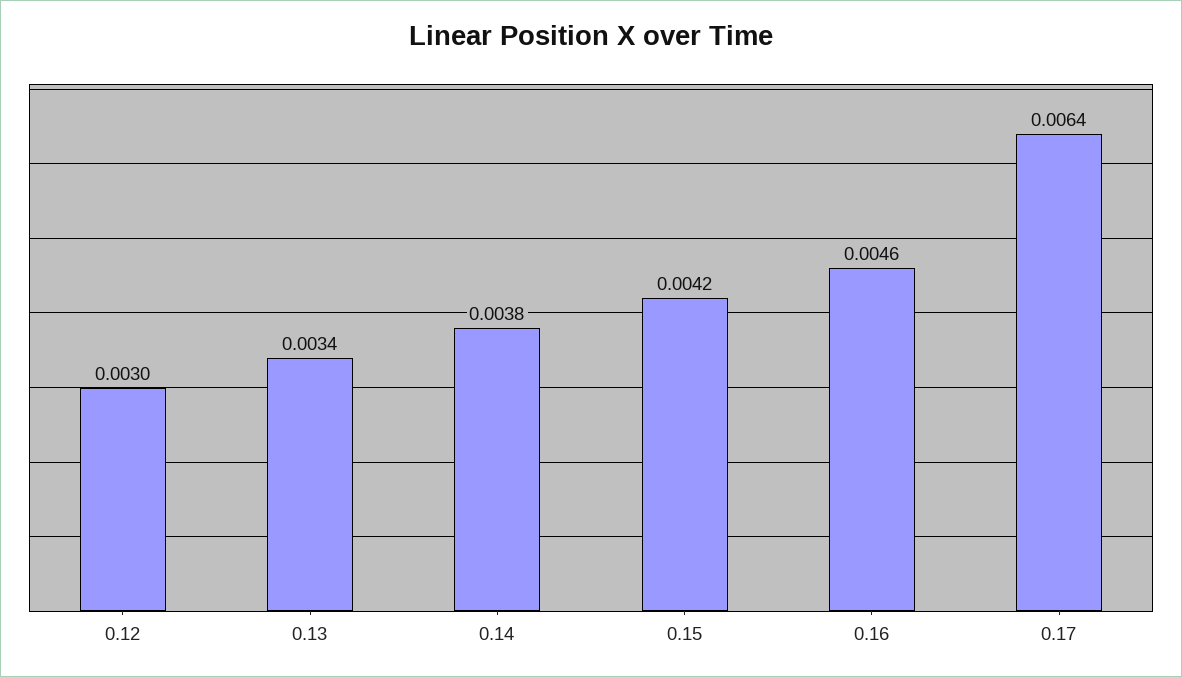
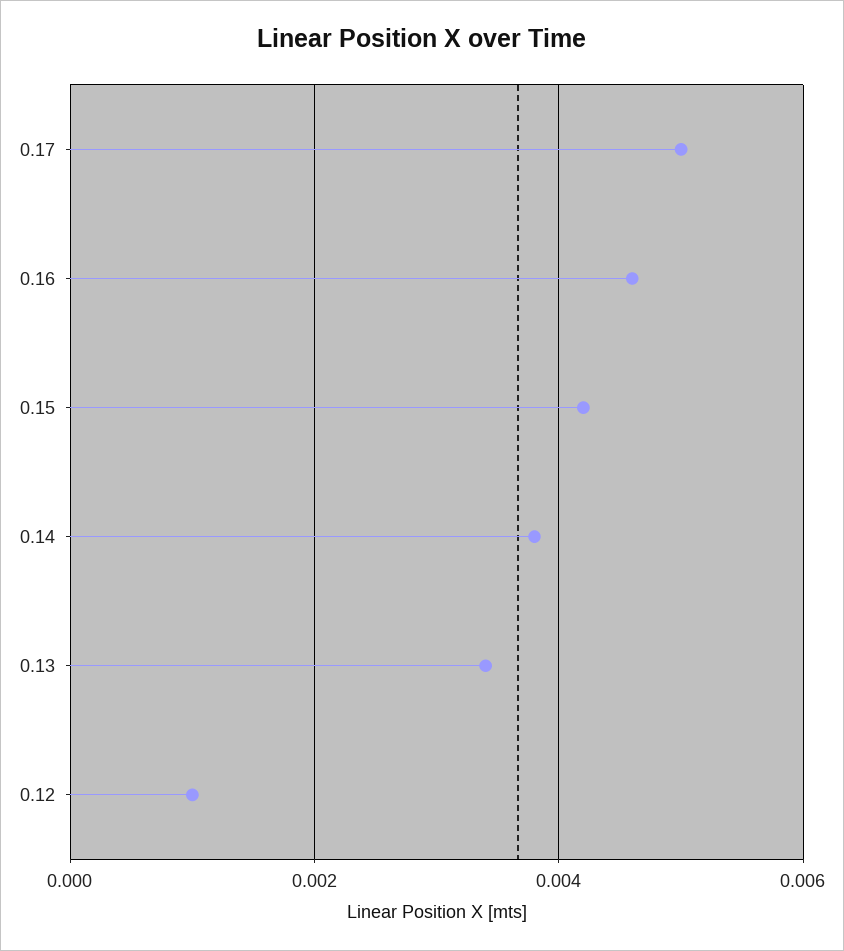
0.12: 0.003 -> 0.001
0.17: 0.0064 -> 0.005

